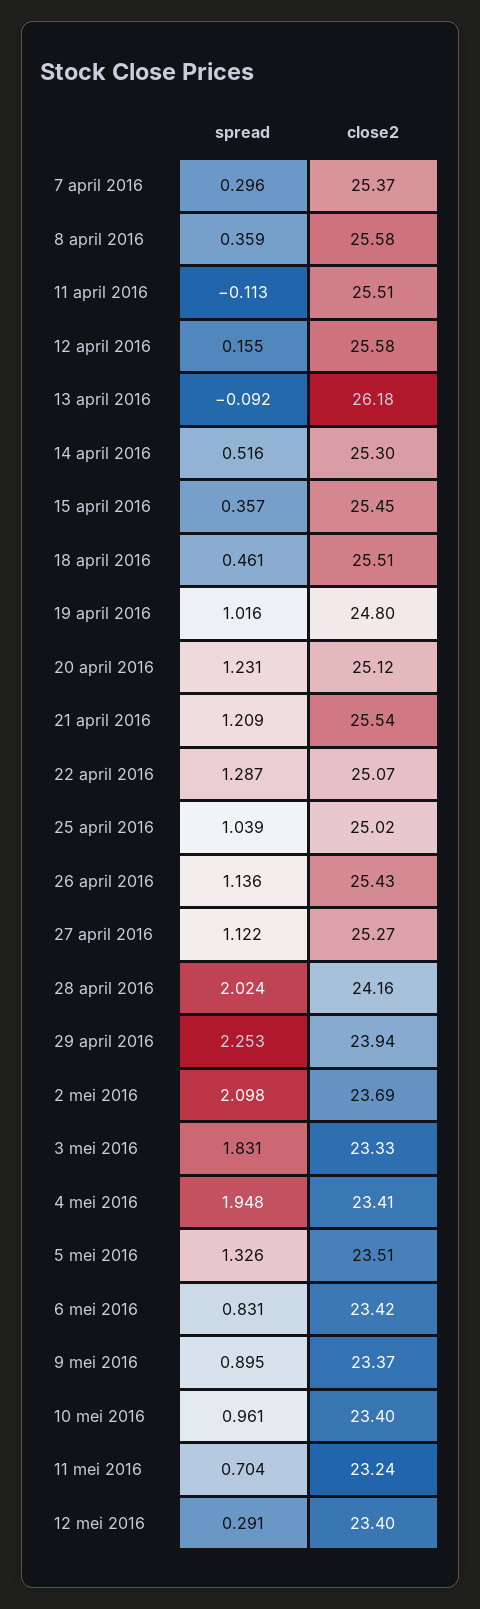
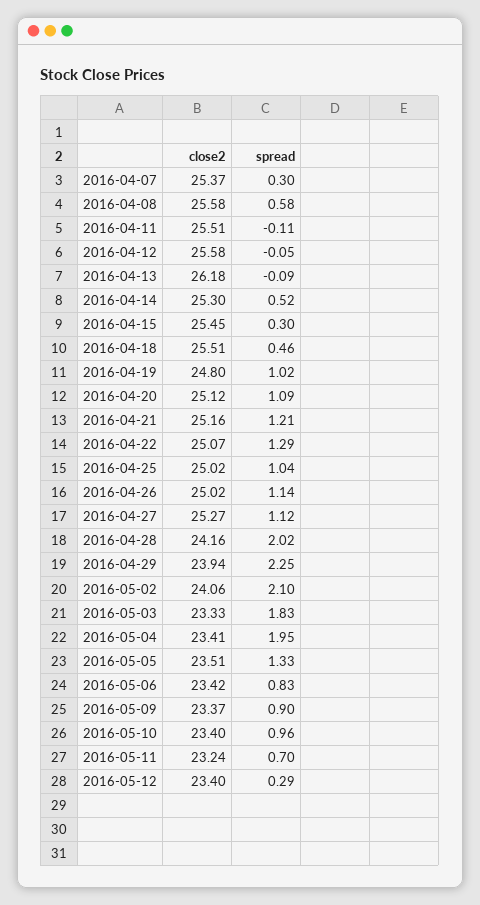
spread, 8 april 2016: 0.359 -> 0.58
spread, 12 april 2016: 0.155 -> -0.05
spread, 15 april 2016: 0.357 -> 0.3
spread, 20 april 2016: 1.231 -> 1.09
close2, 21 april 2016: 25.54 -> 25.16
close2, 26 april 2016: 25.43 -> 25.02
close2, 2 mei 2016: 23.69 -> 24.06

